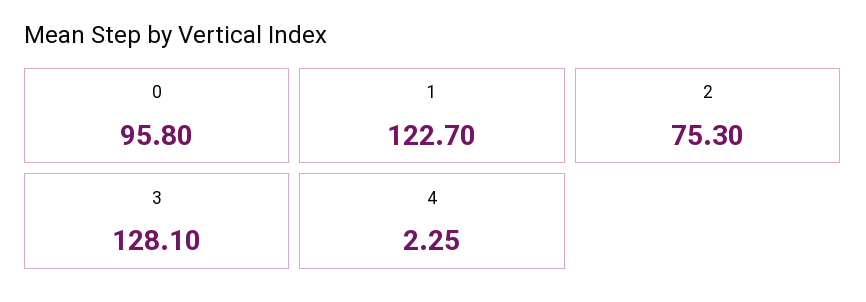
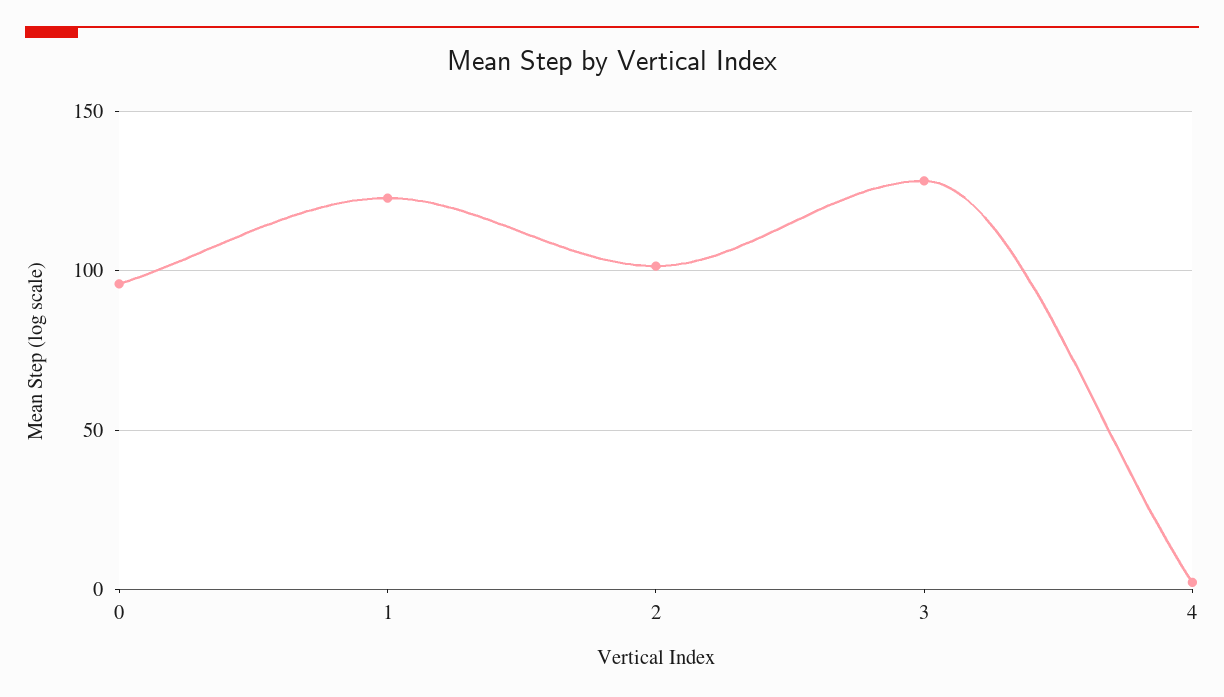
2: 75.3 -> 100

